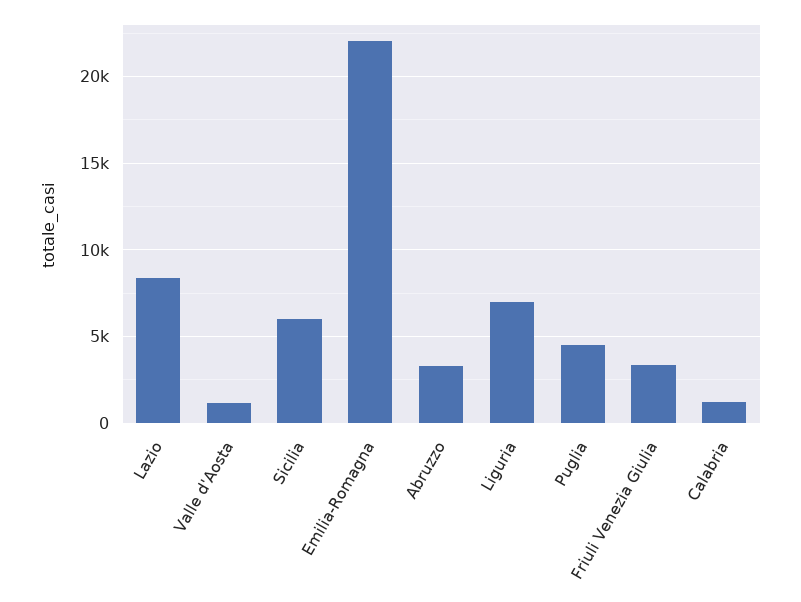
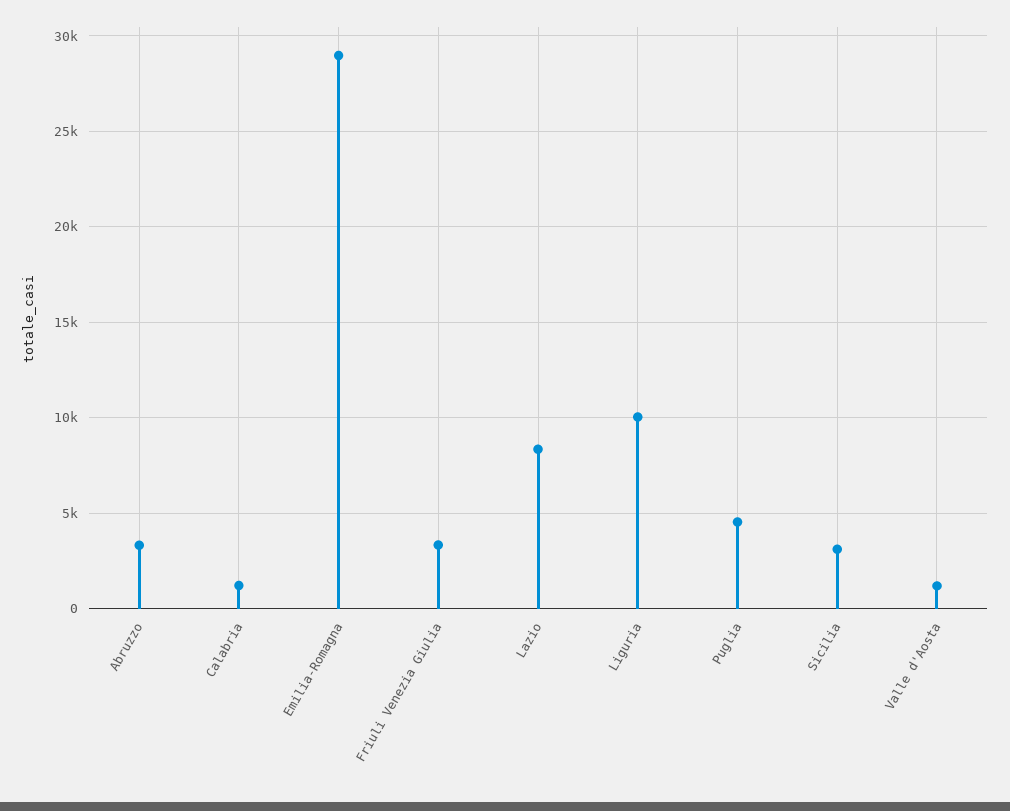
Sicilia: 6000 -> 3000
Emilia-Romagna: 22000 -> 29000
Liguria: 7000 -> 10000

